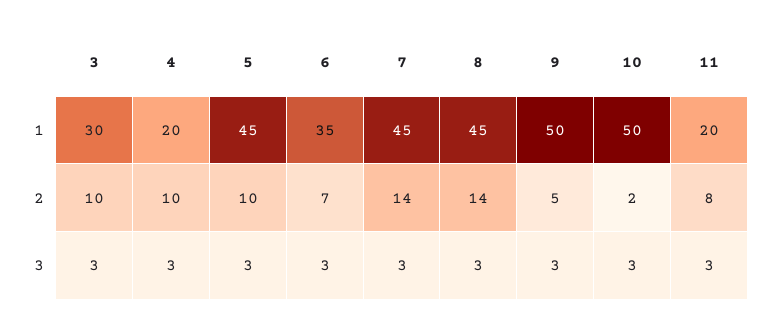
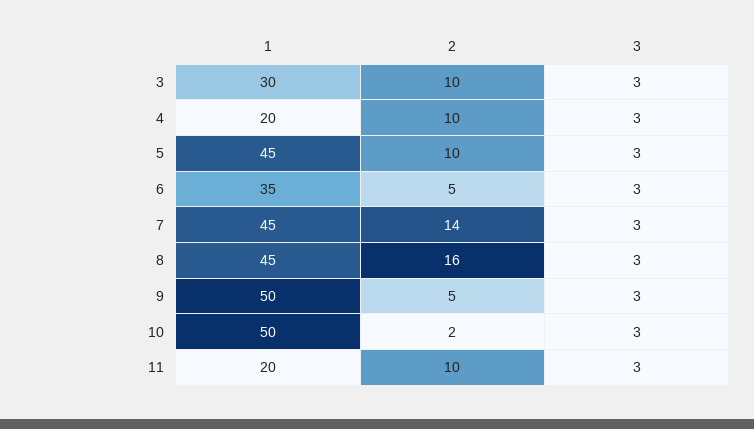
6, 2: 7 -> 5
8, 2: 14 -> 16
11, 2: 8 -> 10

